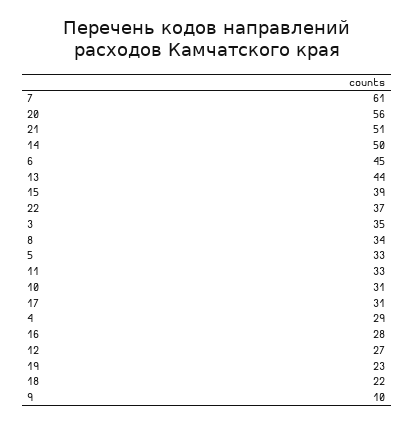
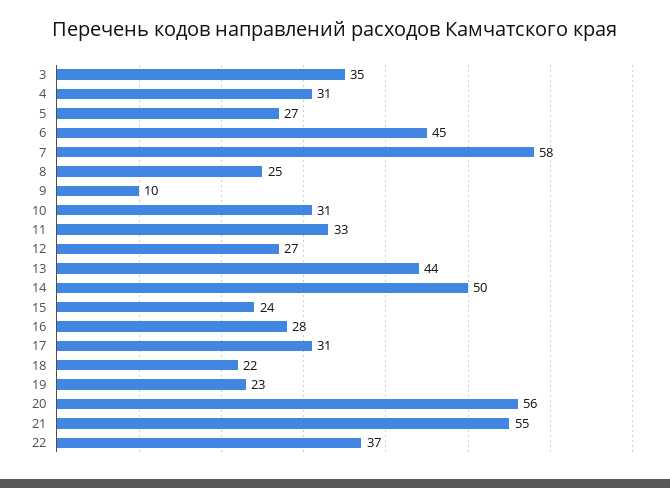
7: 61 -> 58
21: 51 -> 55
15: 39 -> 24
8: 34 -> 25
5: 33 -> 27
4: 29 -> 31

